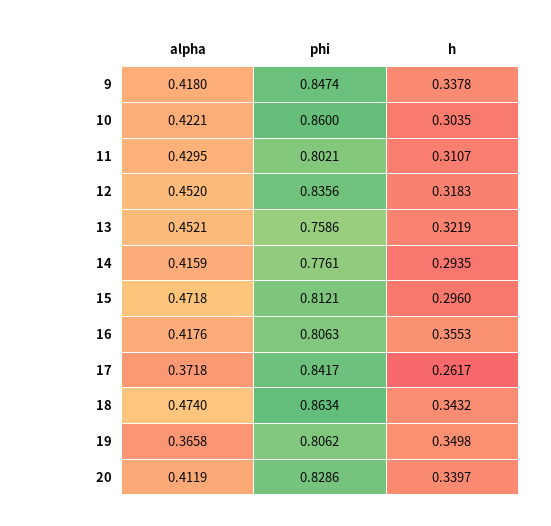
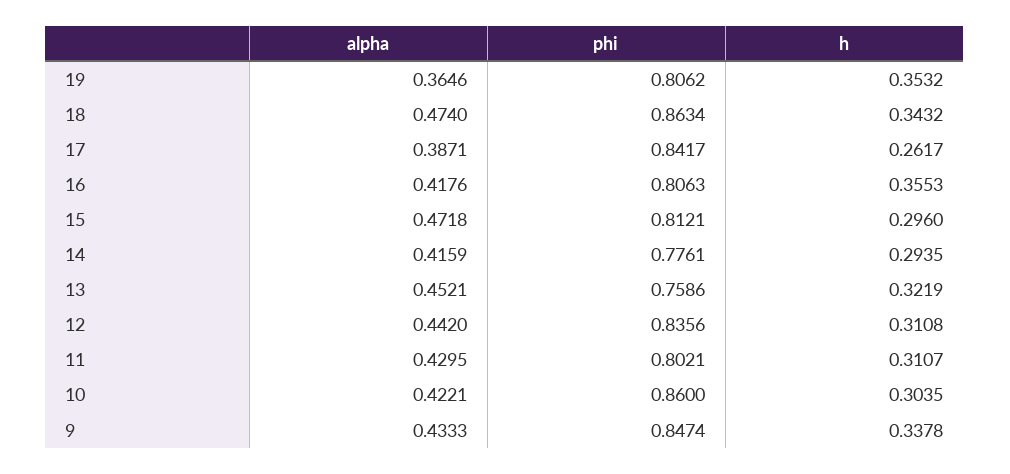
alpha, 9: 0.418 -> 0.4333
alpha, 12: 0.452 -> 0.442
h, 12: 0.3183 -> 0.3108
alpha, 17: 0.3718 -> 0.3871
alpha, 19: 0.3658 -> 0.3646
h, 19: 0.3498 -> 0.3532
alpha, 20: 0.4119 -> none
phi, 20: 0.8286 -> none
h, 20: 0.3397 -> none

